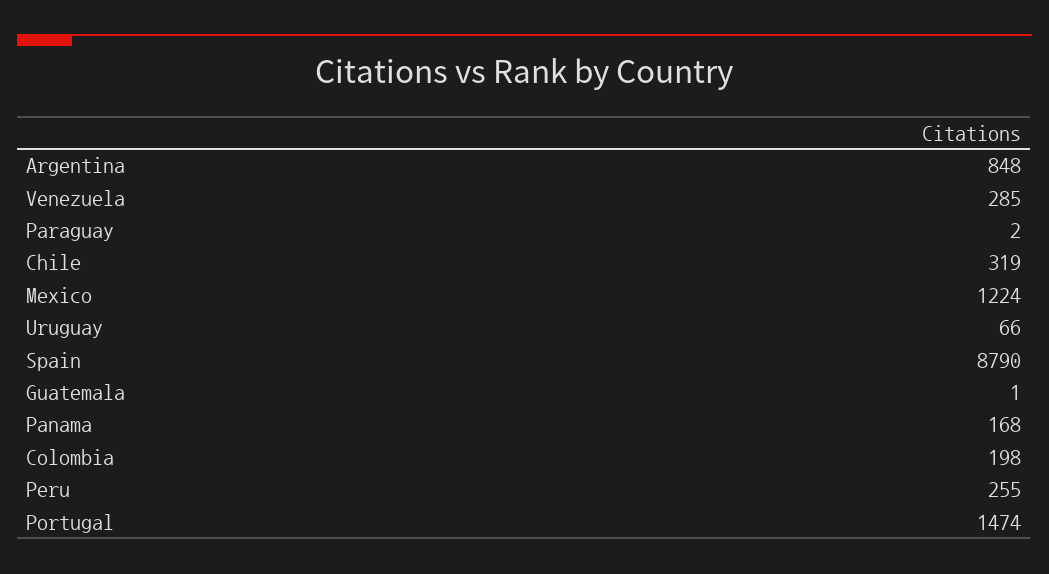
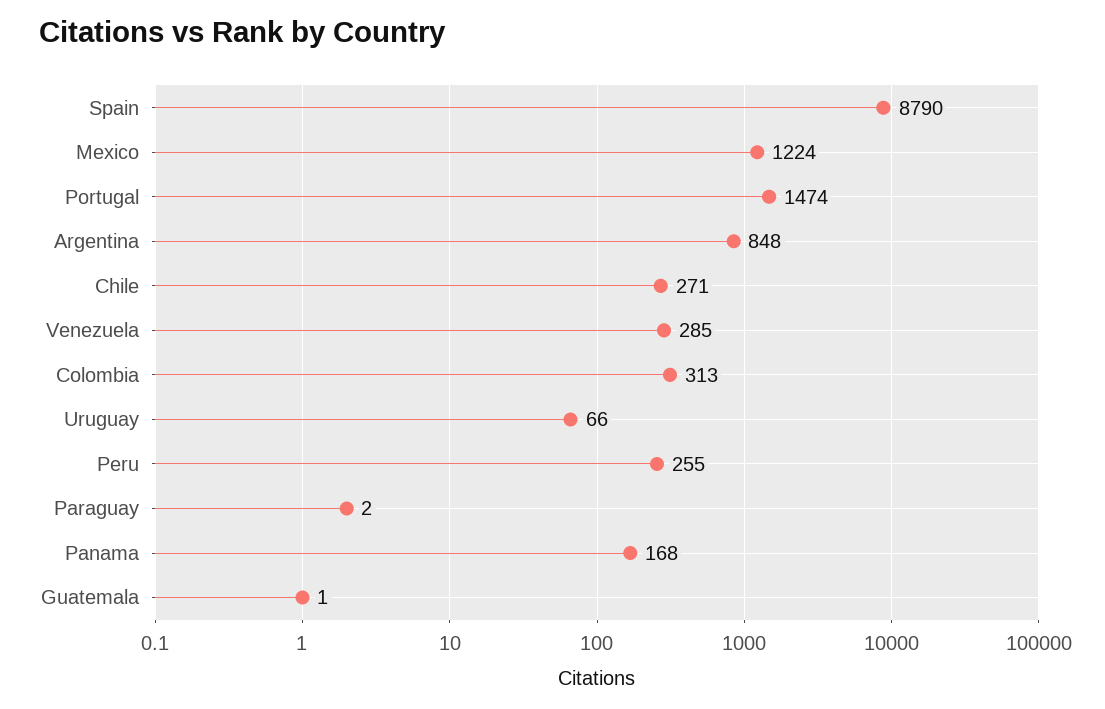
Chile: 319 -> 271
Colombia: 198 -> 313

